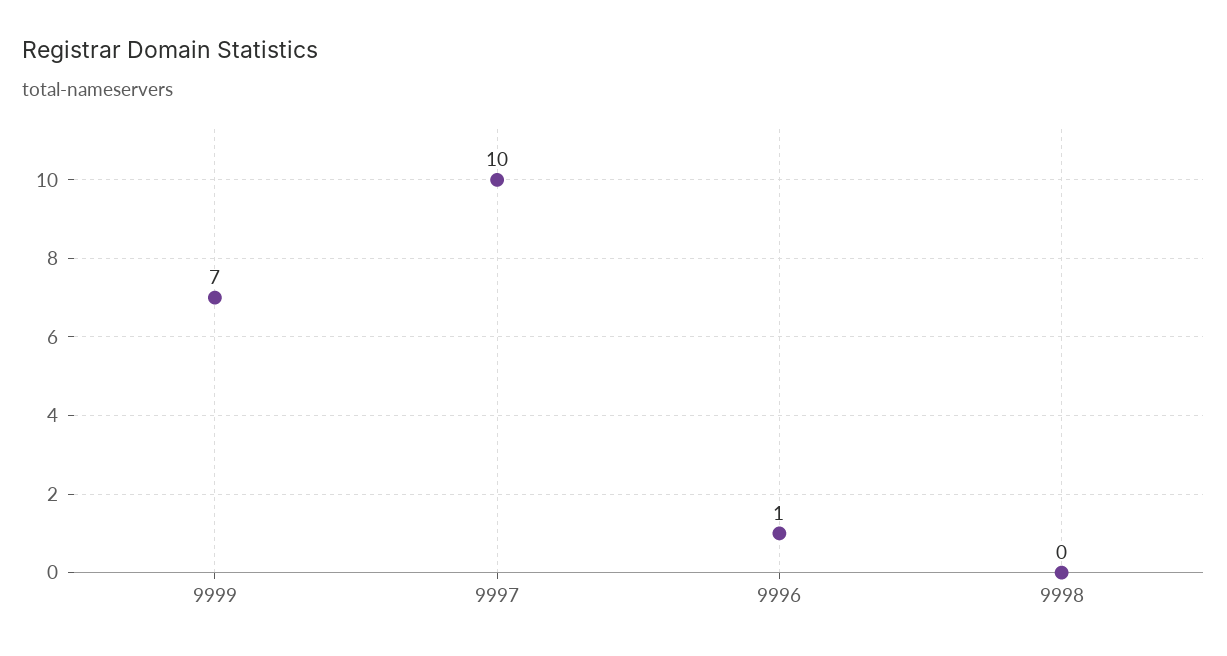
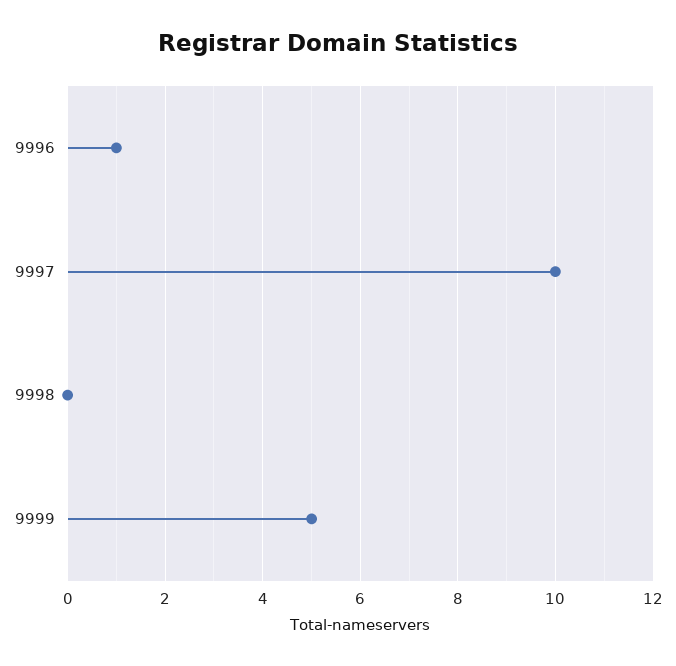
9999: 7 -> 5

